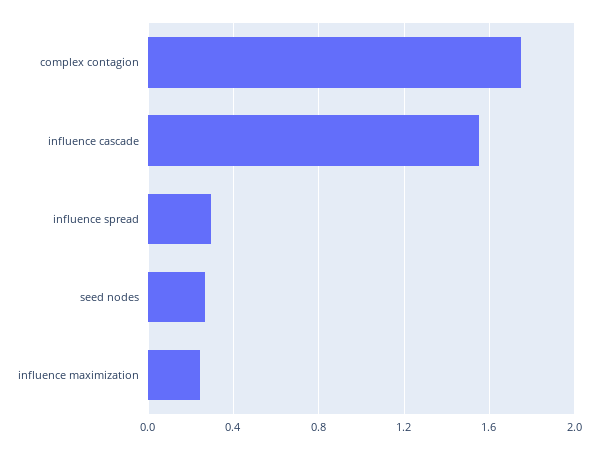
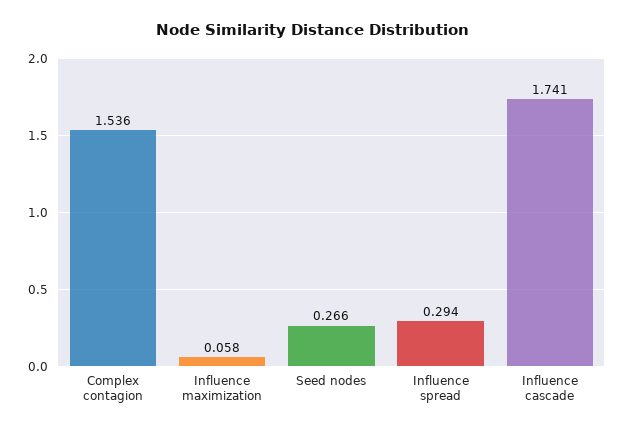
complex contagion: 1.75 -> 1.536
influence cascade: 1.55 -> 1.741
influence maximization: 0.25 -> 0.058

